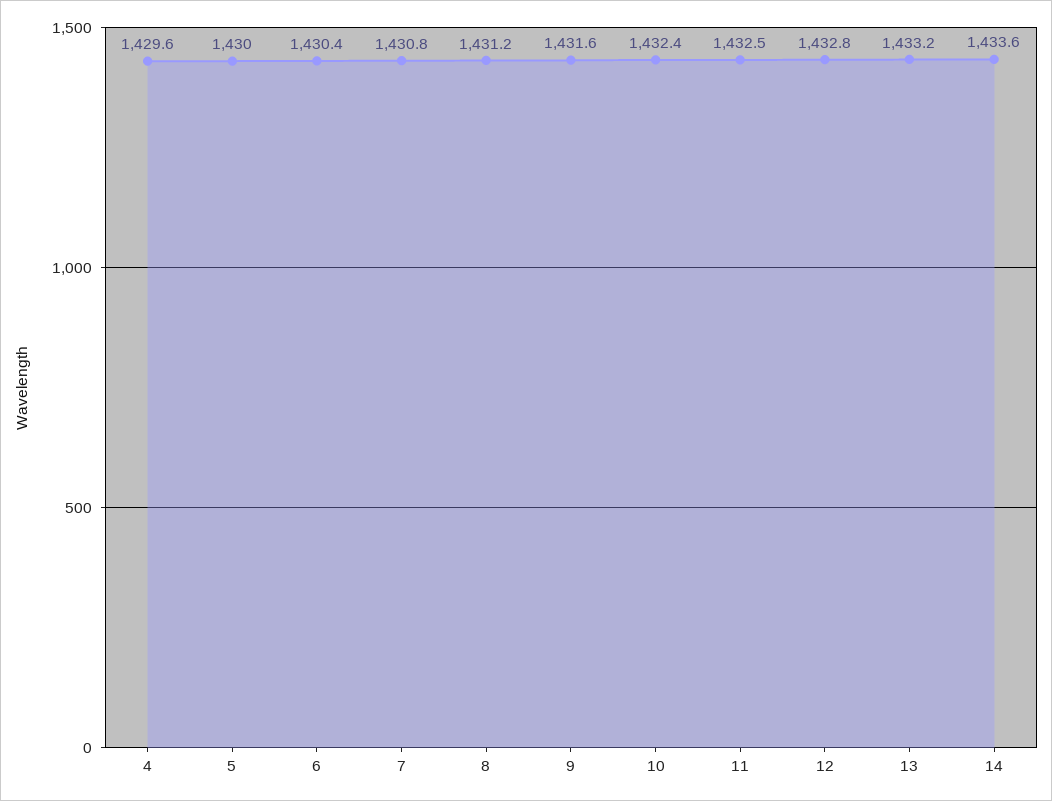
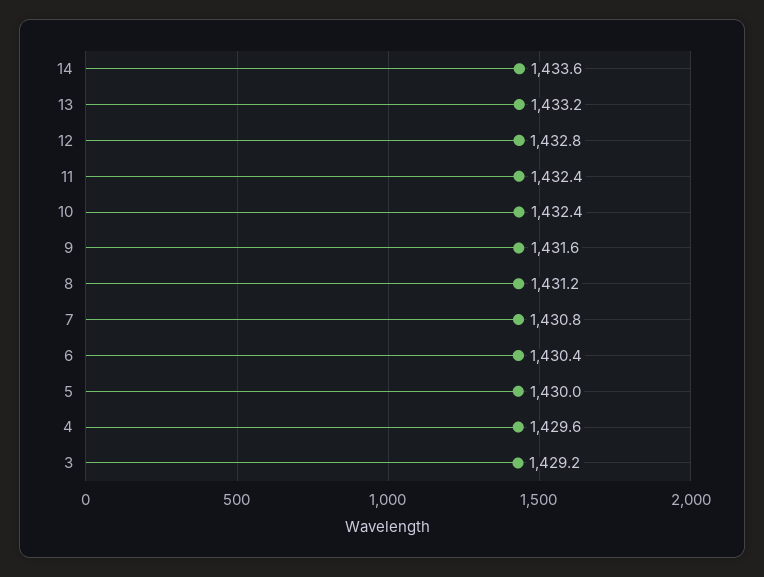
11: 1432.5 -> 1432.4
3: none -> 1429.2

